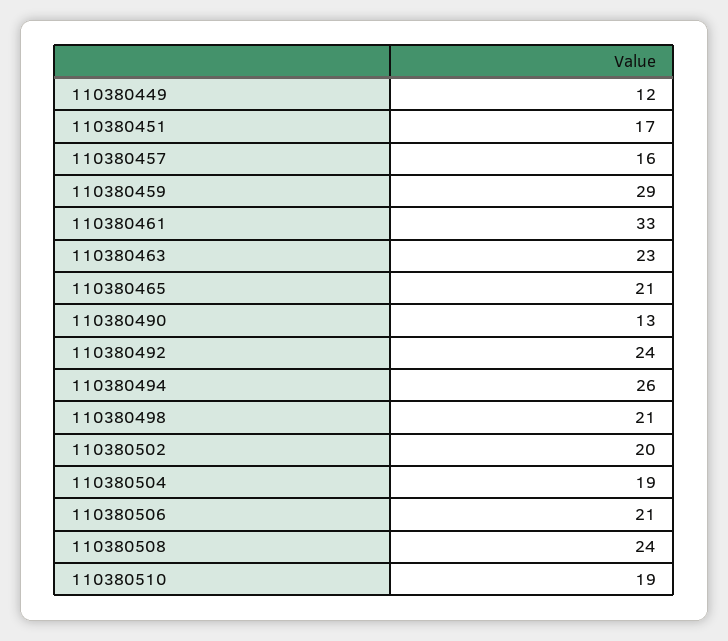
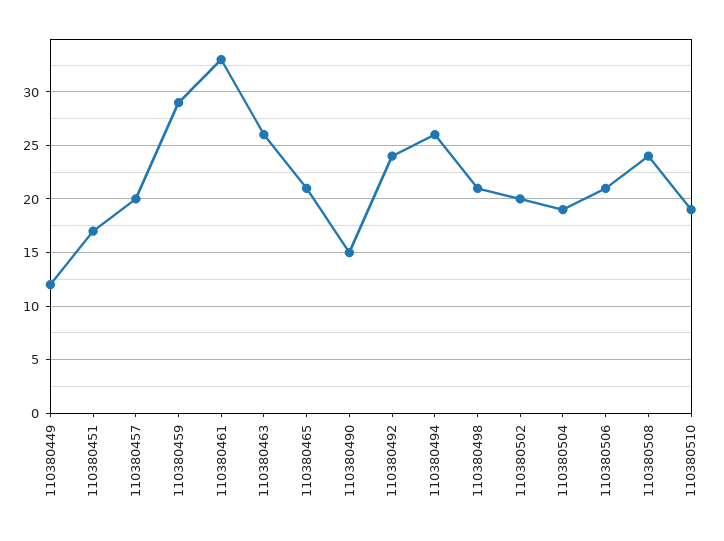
110380457: 16 -> 20
110380463: 23 -> 26
110380490: 13 -> 15

